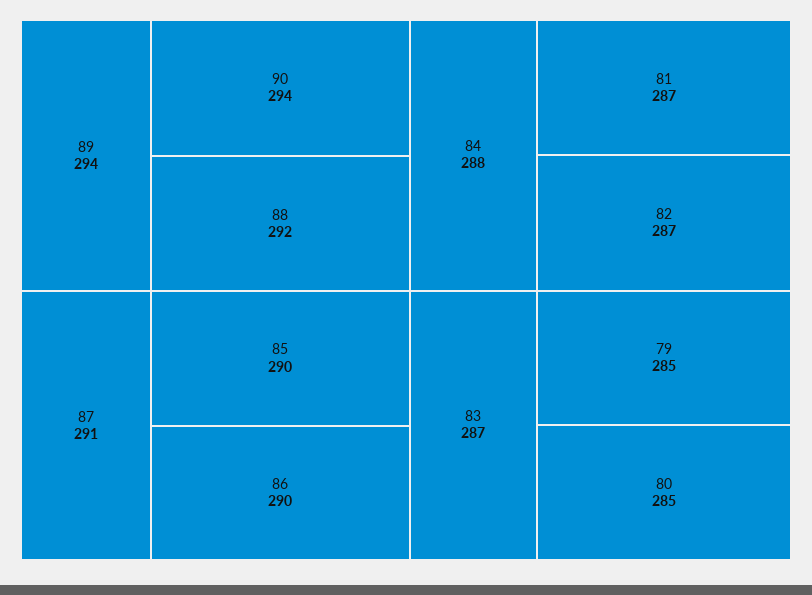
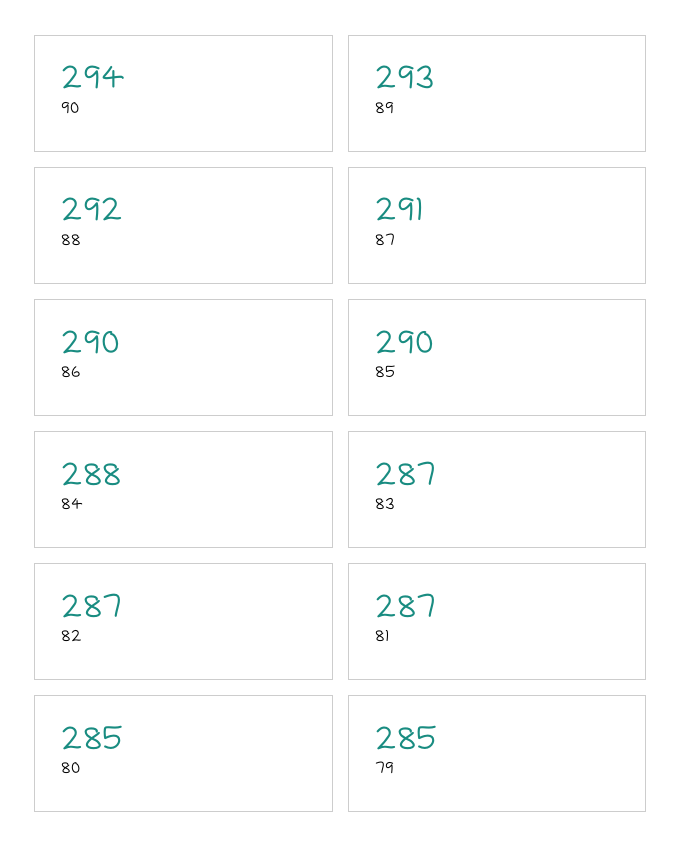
89: 294 -> 293

